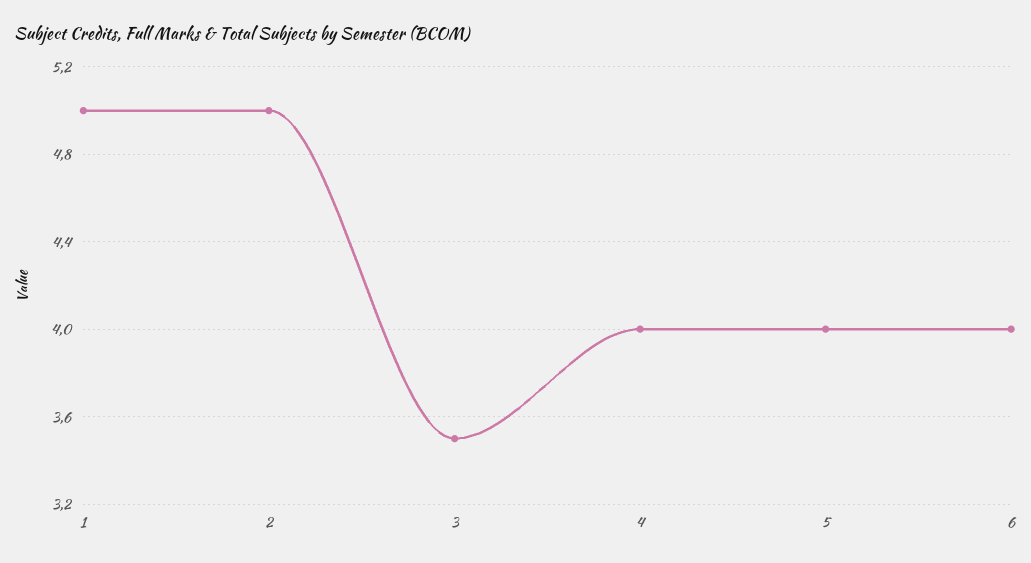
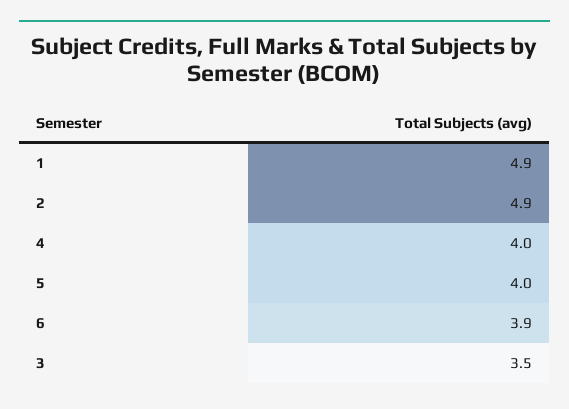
1: 5 -> 4.9
2: 5 -> 4.9
6: 4 -> 3.9

